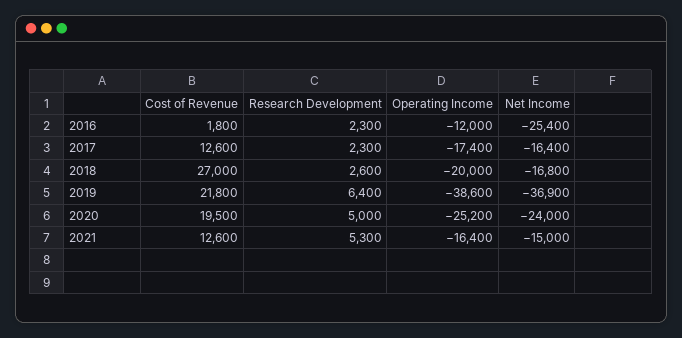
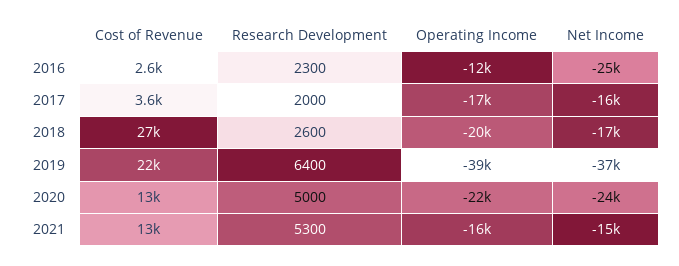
Cost of Revenue, 2016: 1800 -> 2600
Cost of Revenue, 2017: 12600 -> 3600
Research Development, 2017: 2300 -> 2000
Cost of Revenue, 2020: 19500 -> 13000
Operating Income, 2020: -25200 -> -22000

